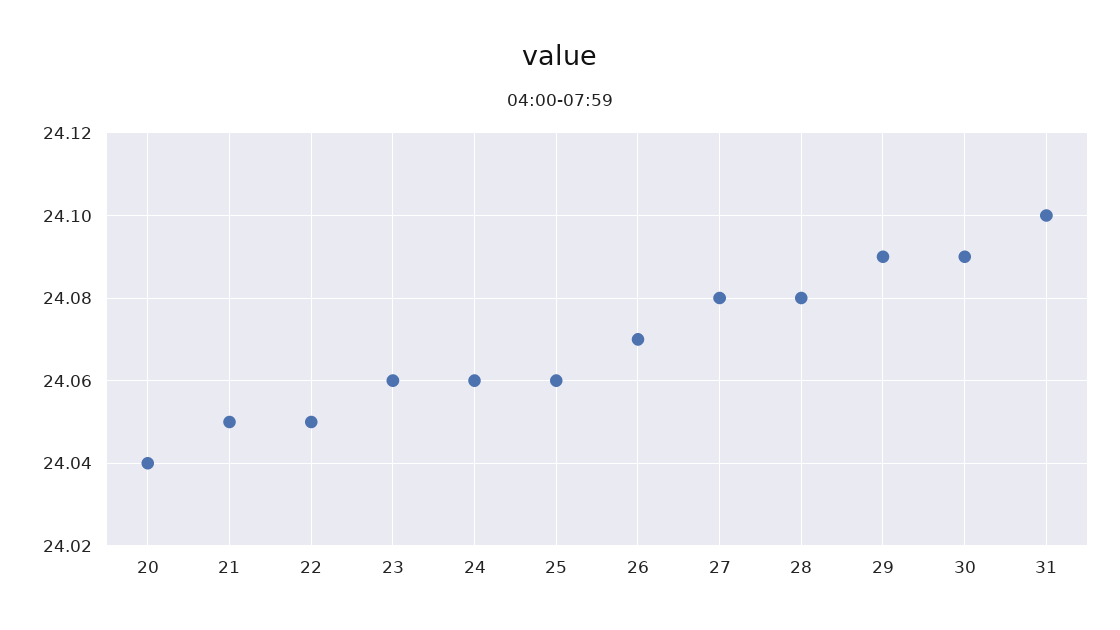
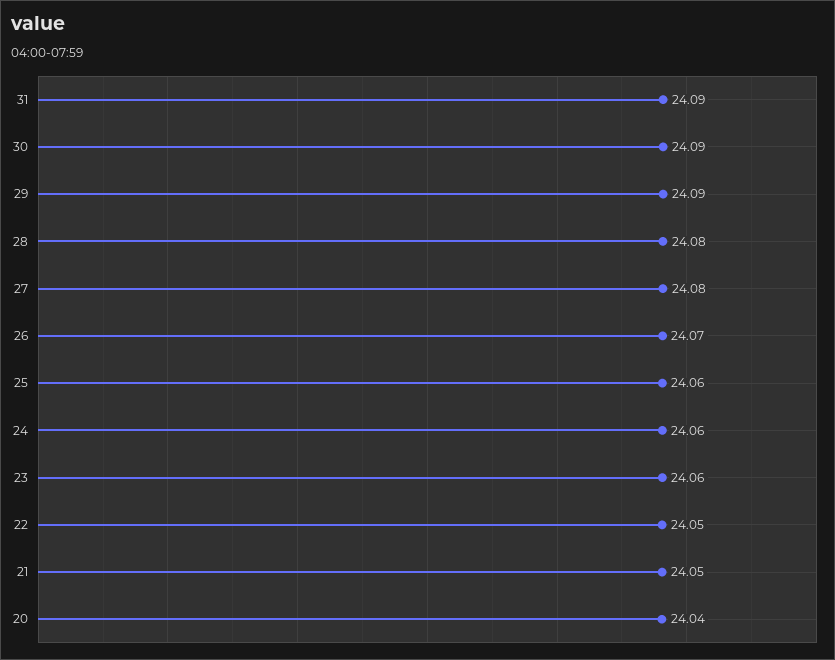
31: 24.1 -> 24.09

